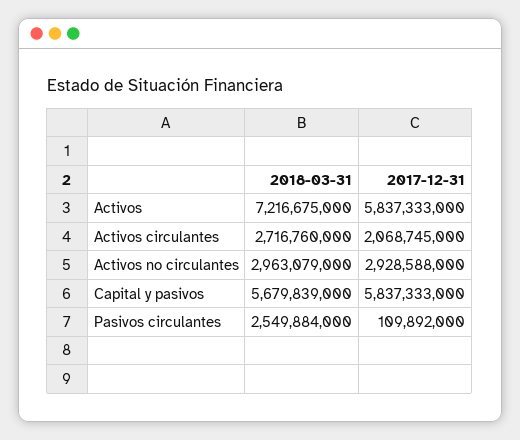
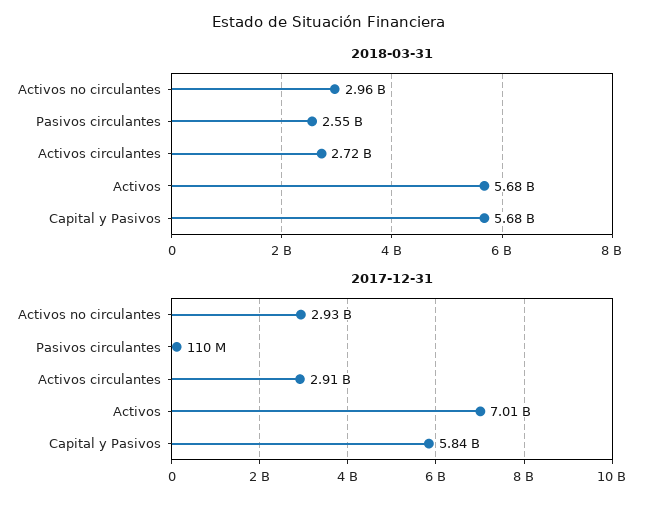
2018-03-31, Activos: 7216675000 -> 5680000000
2017-12-31, Activos: 5837333000 -> 7010000000
2017-12-31, Activos circulantes: 2068745000 -> 2910000000

